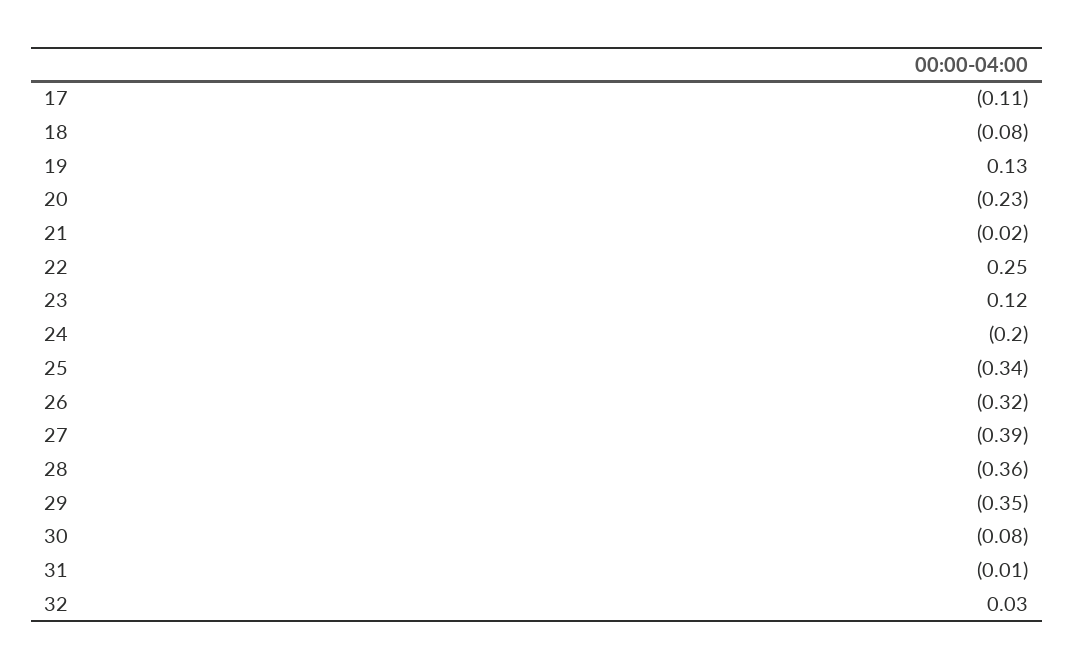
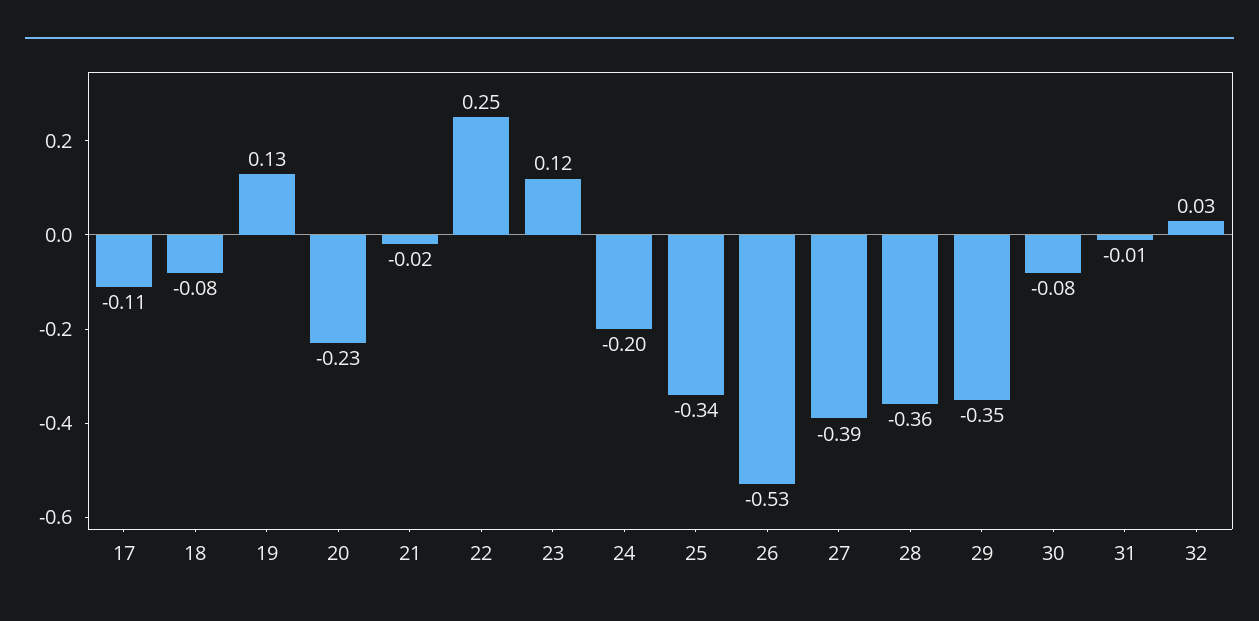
26: -0.32 -> -0.53

